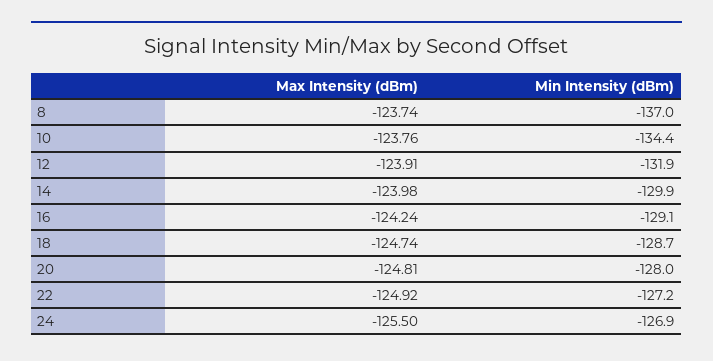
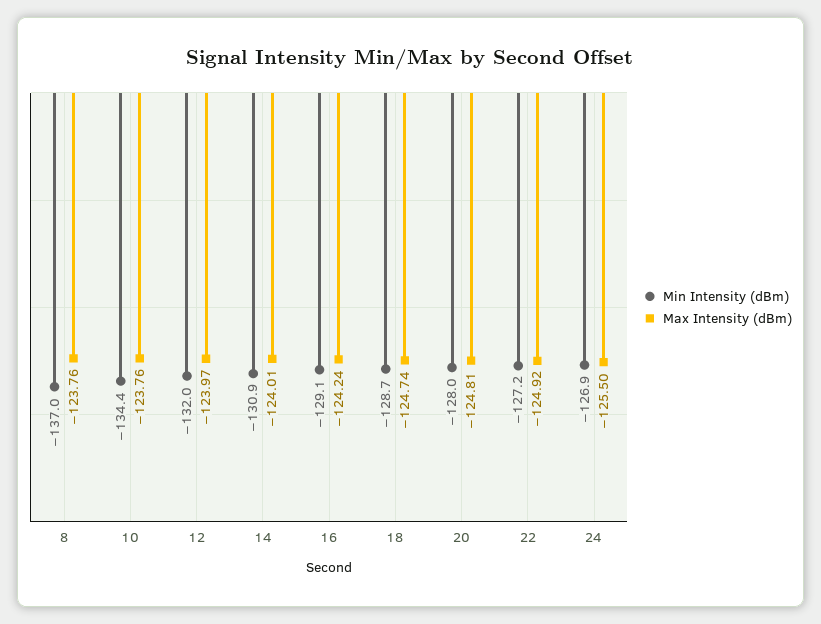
Max Intensity (dBm), 8: -123.74 -> -123.76
Max Intensity (dBm), 12: -123.91 -> -123.97
Min Intensity (dBm), 12: -131.9 -> -132
Max Intensity (dBm), 14: -123.98 -> -124.01
Min Intensity (dBm), 14: -129.9 -> -130.9

